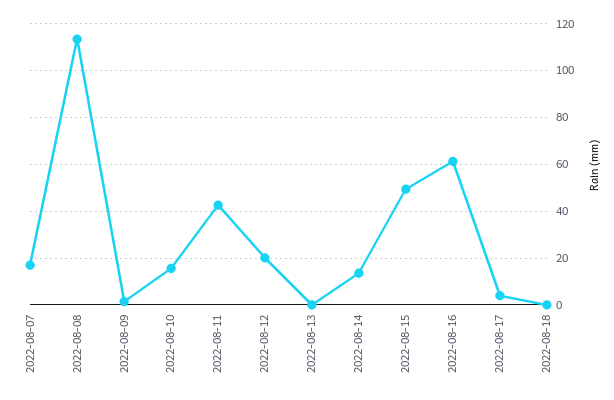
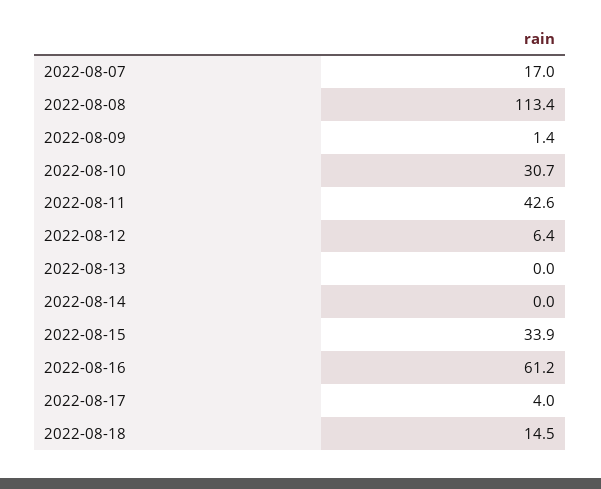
2022-08-10: 15 -> 30.7
2022-08-12: 20 -> 6.4
2022-08-14: 15 -> 0
2022-08-15: 50 -> 33.9
2022-08-18: 0 -> 14.5

